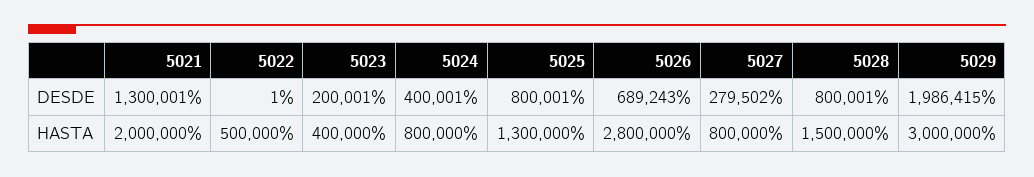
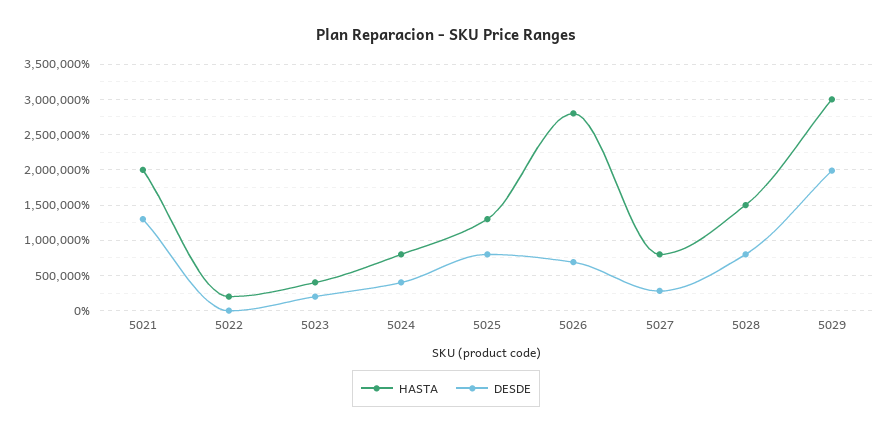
HASTA, 5022: 500000 -> 200000

